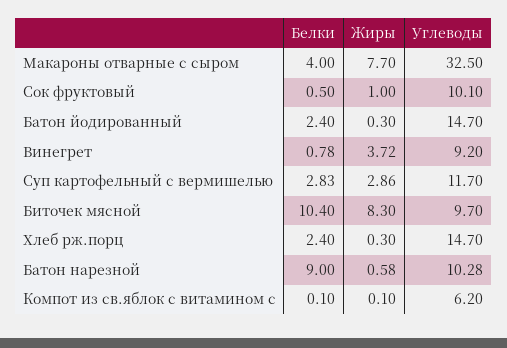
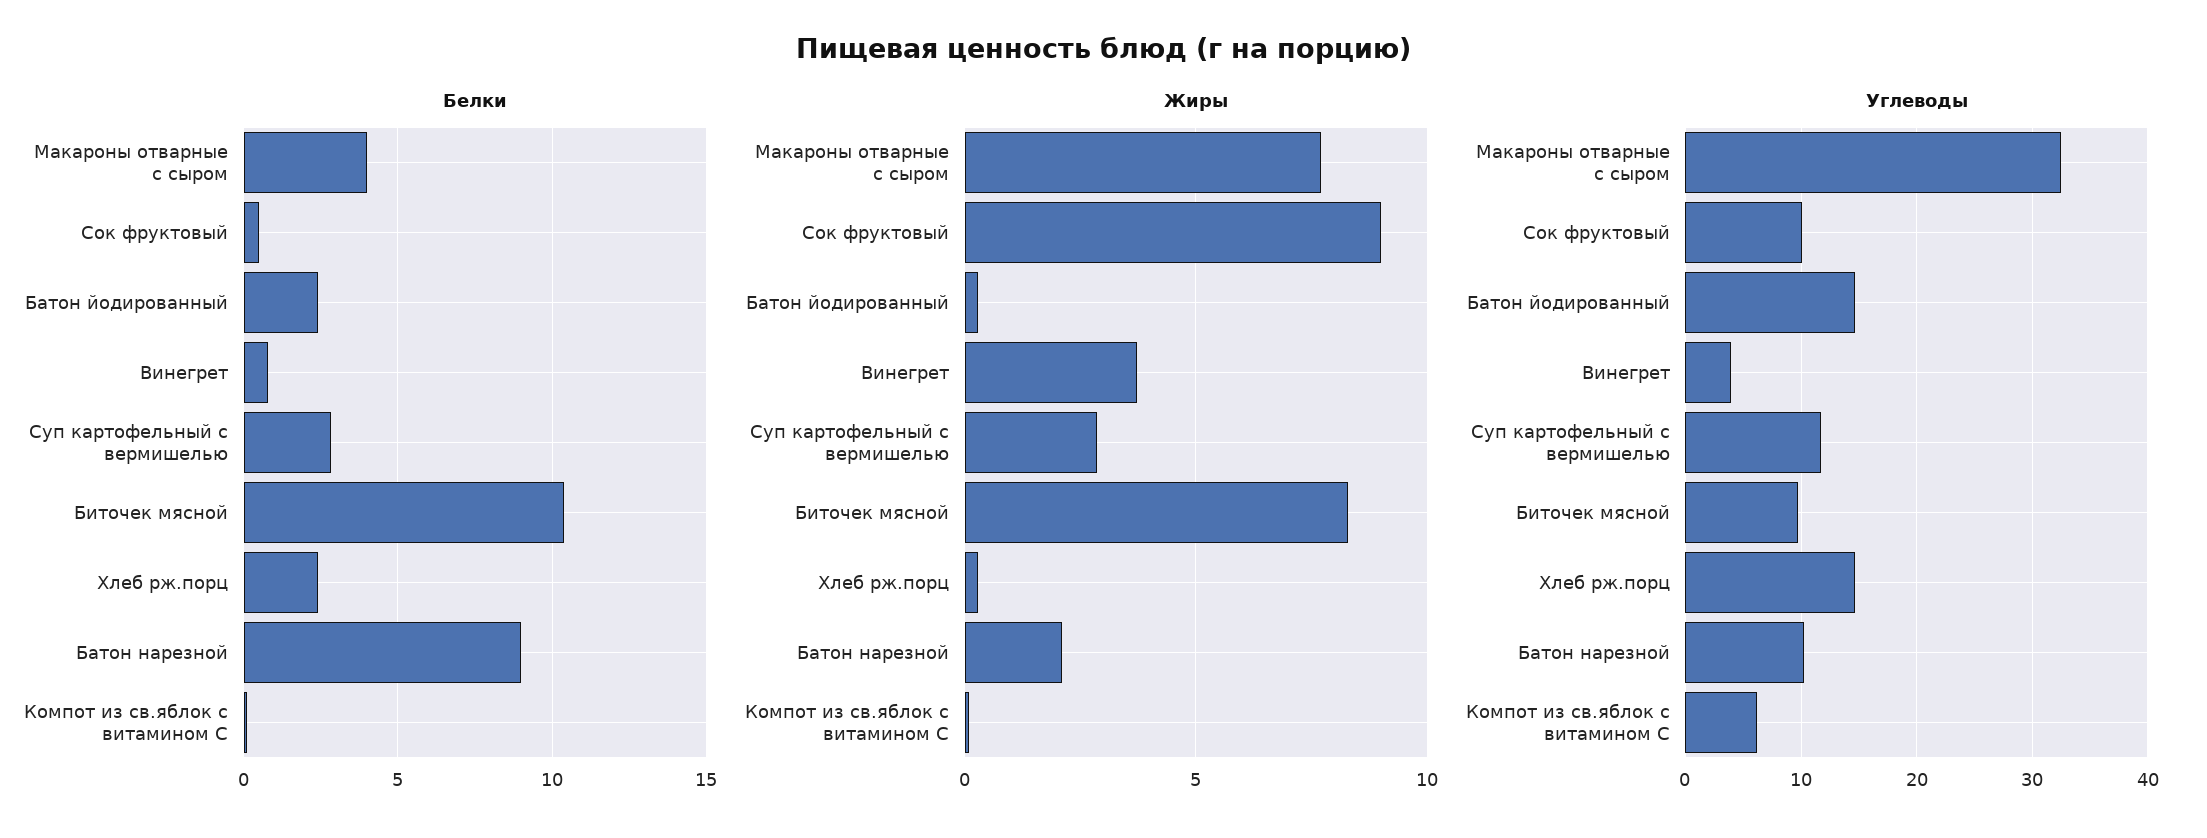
Жиры, Сок фруктовый: 1 -> 9
Углеводы, Винегрет: 9.2 -> 4
Жиры, Батон нарезной: 0.58 -> 2

